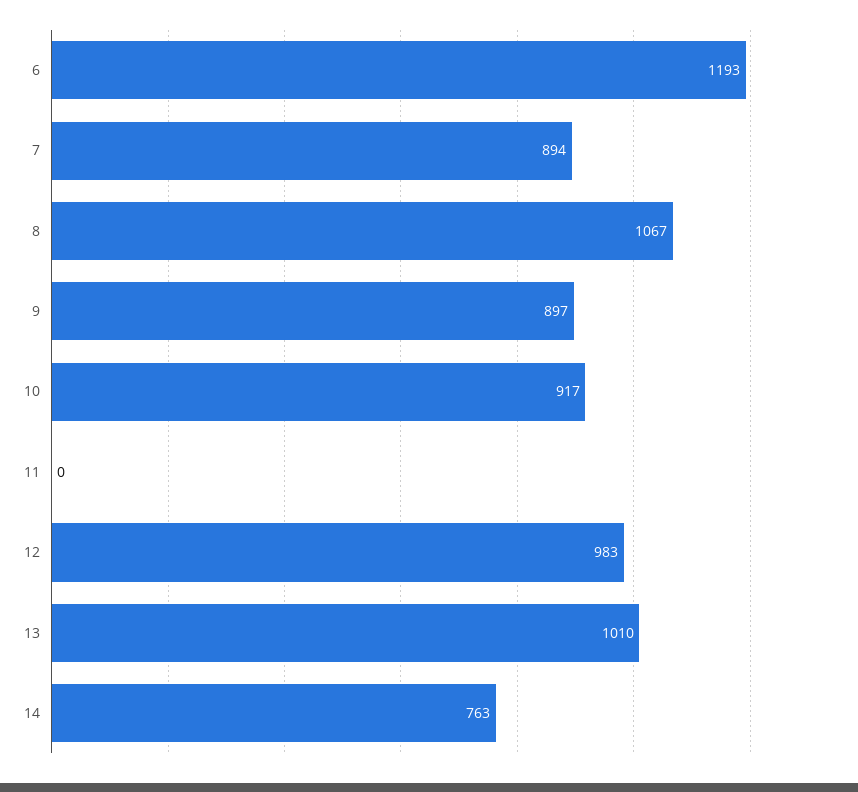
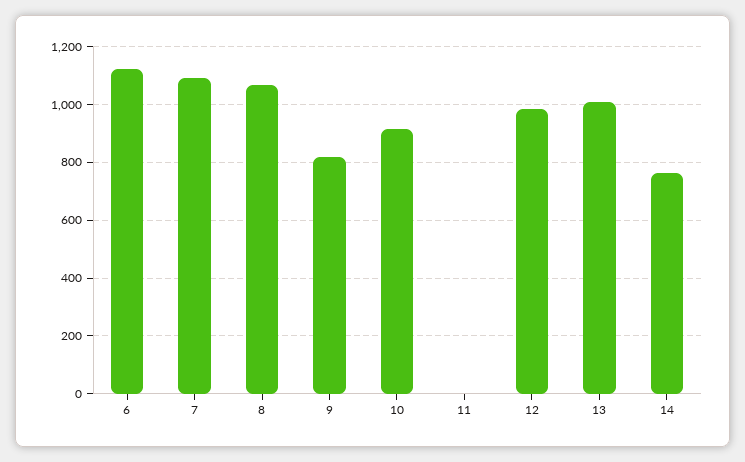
6: 1193 -> 1125
7: 894 -> 1100
9: 897 -> 825

